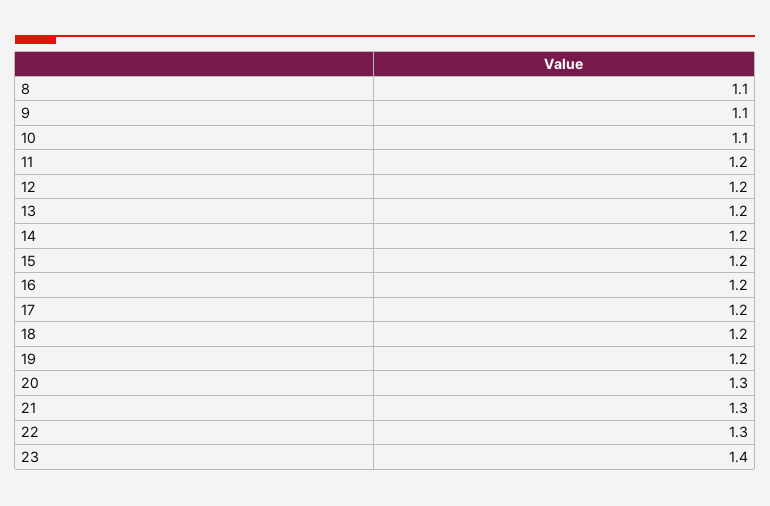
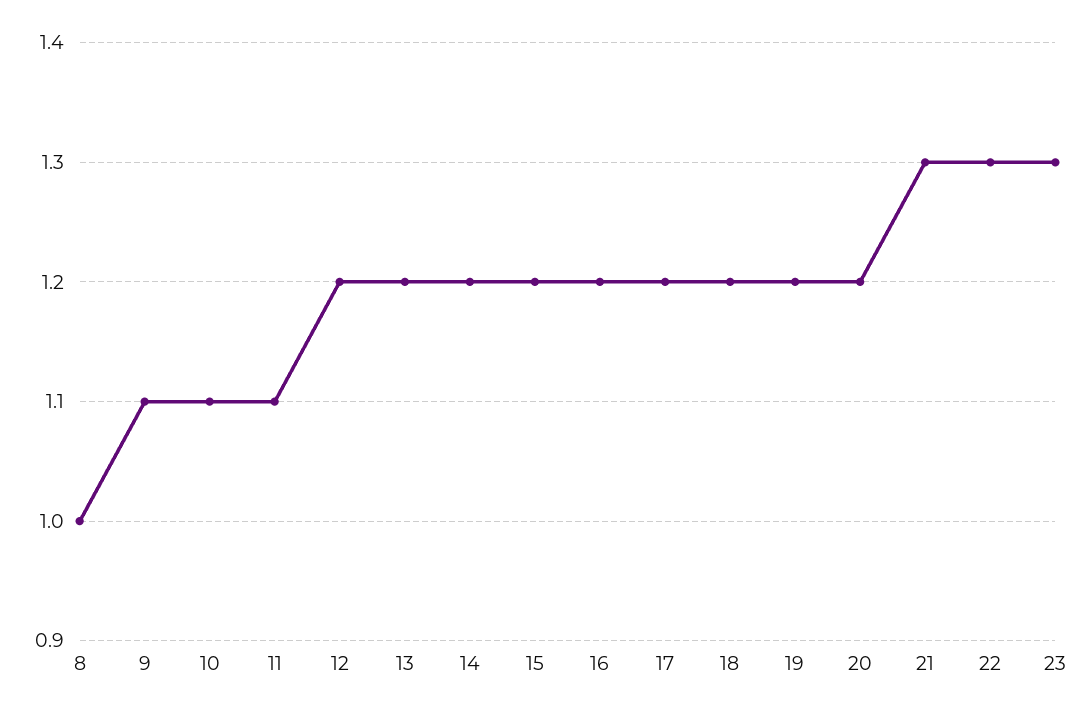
8: 1.1 -> 1
11: 1.2 -> 1.1
20: 1.3 -> 1.2
23: 1.4 -> 1.3

